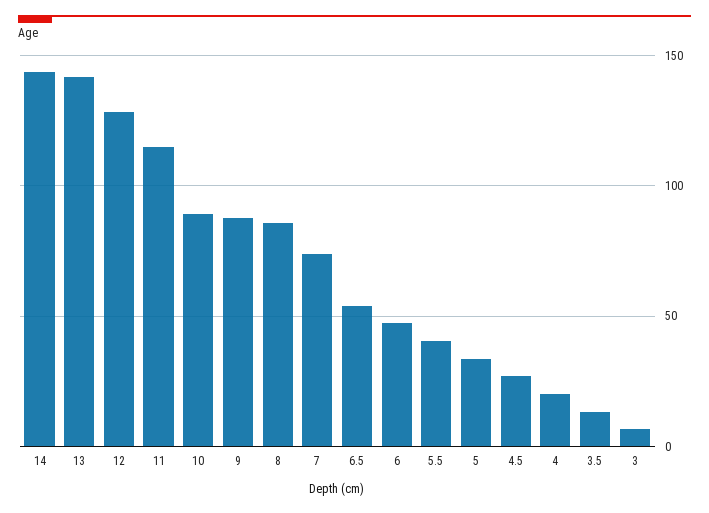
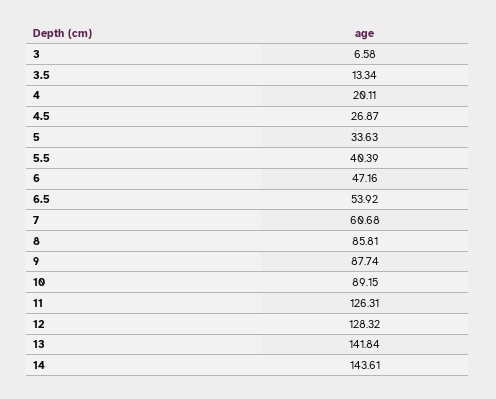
11: 115 -> 126.31
7: 75 -> 60.68

